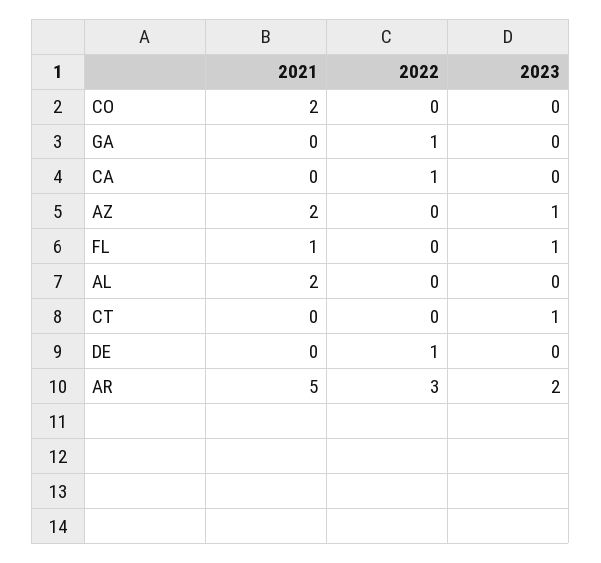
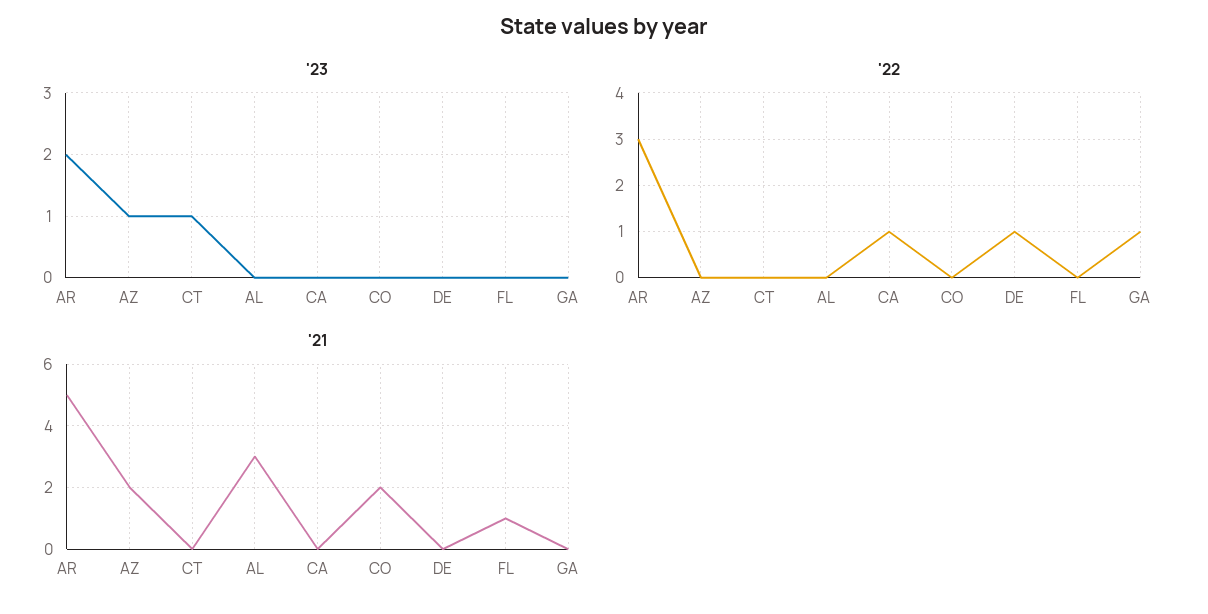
2023, FL: 1 -> 0
2021, AL: 2 -> 3

